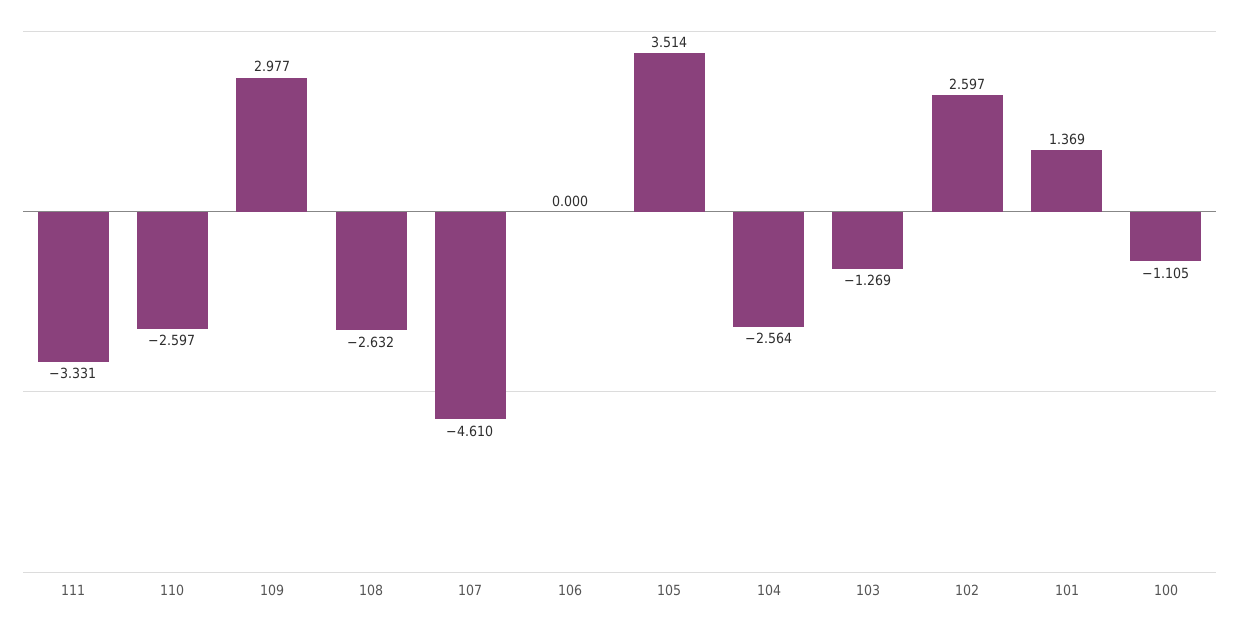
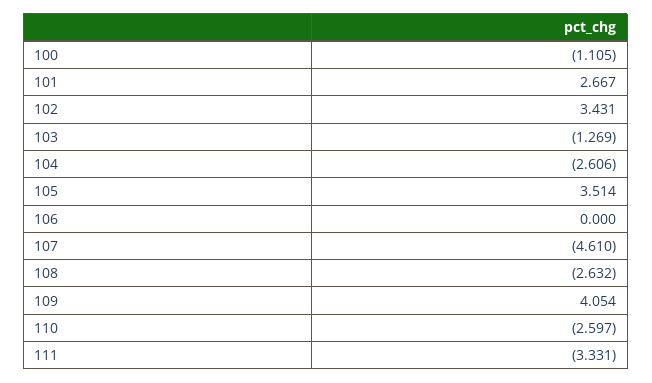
109: 2.977 -> 4.054
104: -2.564 -> -2.606
102: 2.597 -> 3.431
101: 1.369 -> 2.667

